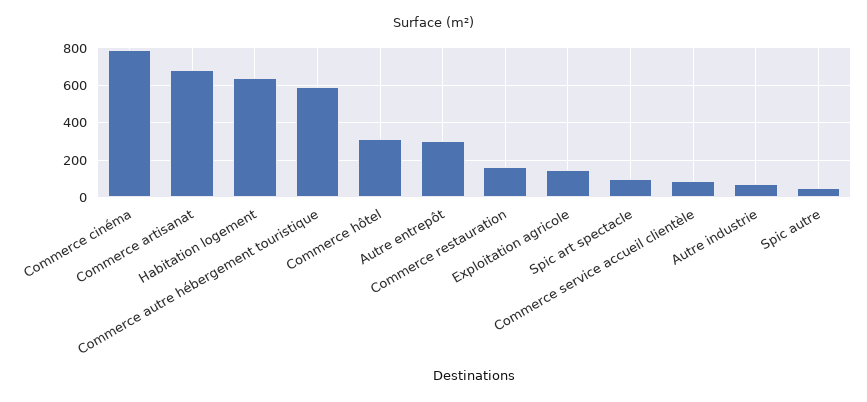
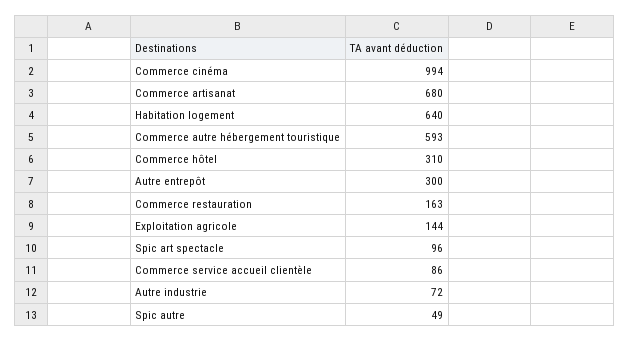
Commerce cinéma: 800 -> 994

